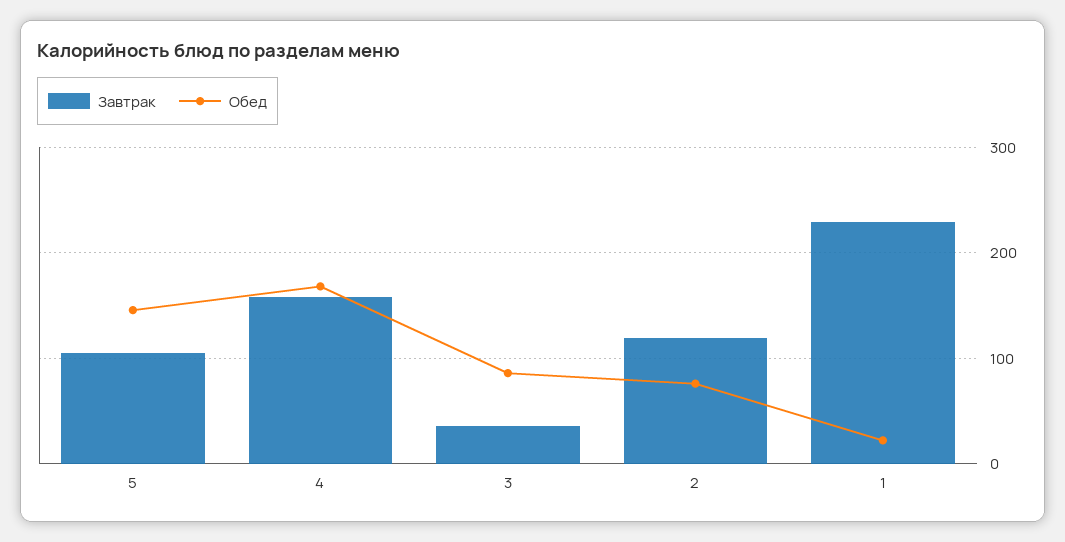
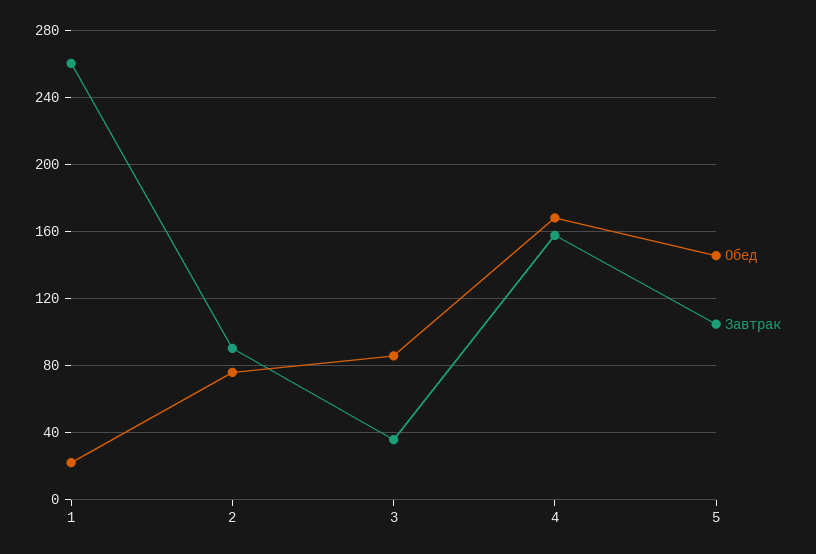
Завтрак, 2: 120 -> 90
Завтрак, 1: 230 -> 260

